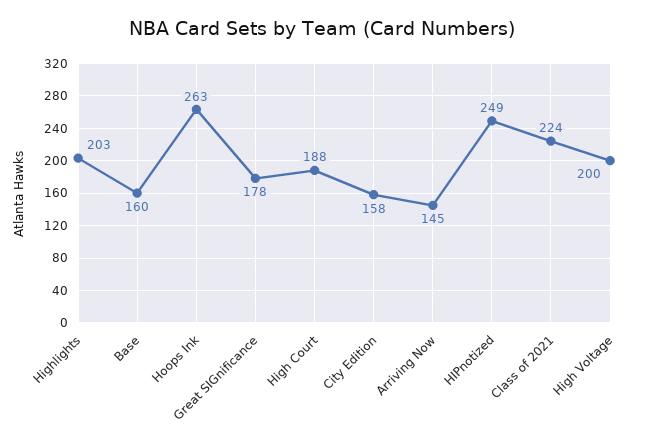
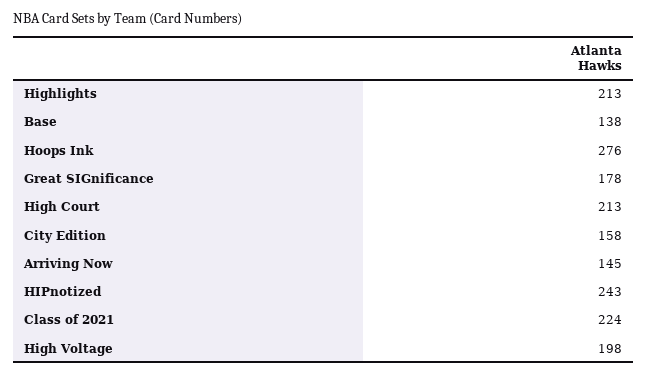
Highlights: 203 -> 213
Base: 160 -> 138
Hoops Ink: 263 -> 276
High Court: 188 -> 213
HIPnotized: 249 -> 243
High Voltage: 200 -> 198

